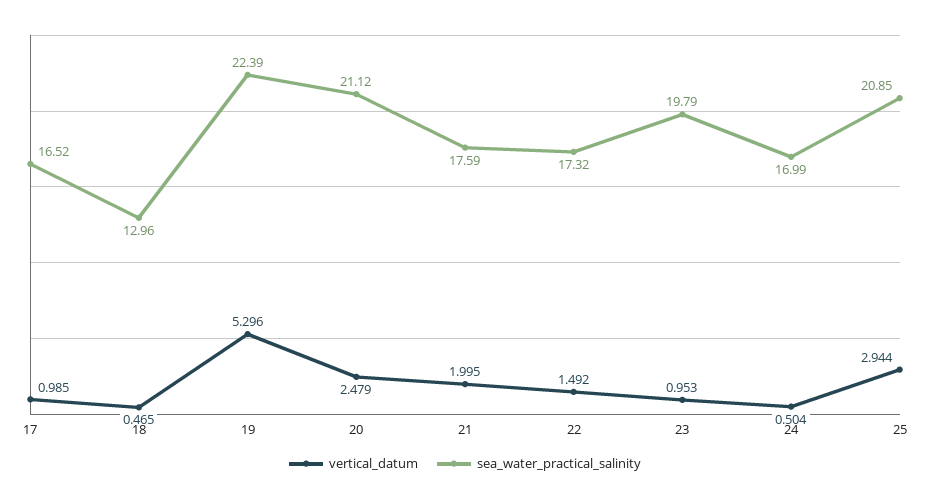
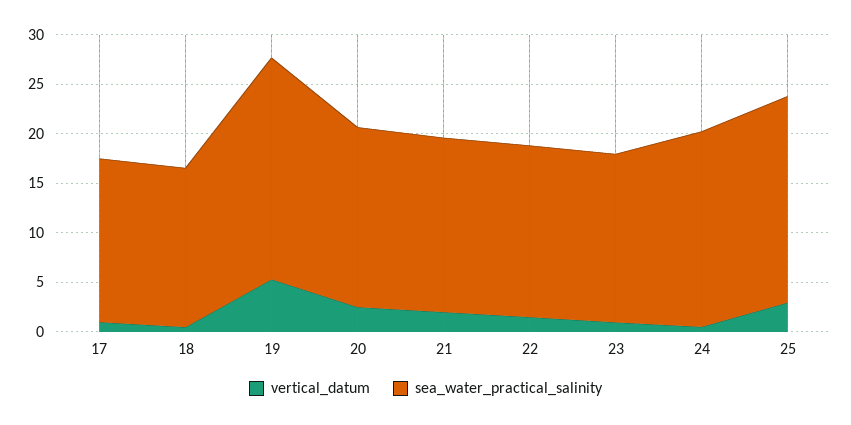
sea_water_practical_salinity, 18: 12.96 -> 16
sea_water_practical_salinity, 20: 21.12 -> 18
sea_water_practical_salinity, 23: 19.79 -> 17
sea_water_practical_salinity, 24: 16.99 -> 20

